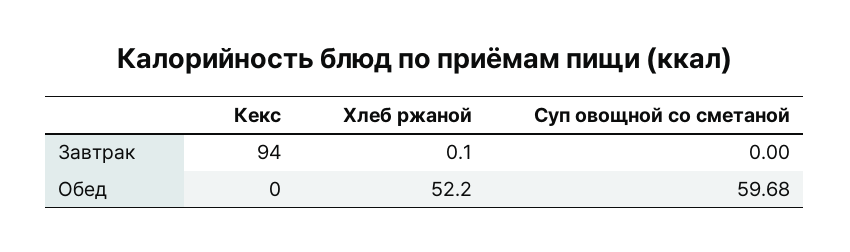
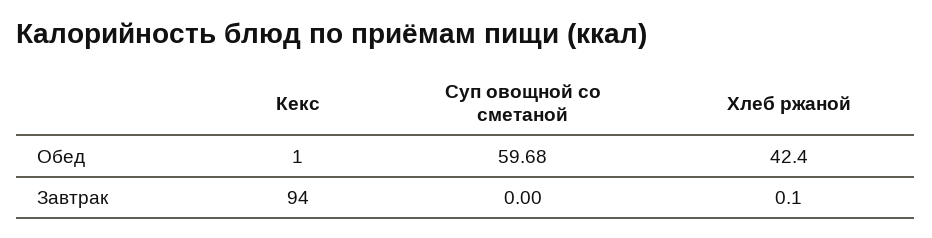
Кекс, Обед: 0 -> 1
Хлеб ржаной, Обед: 52.2 -> 42.4

